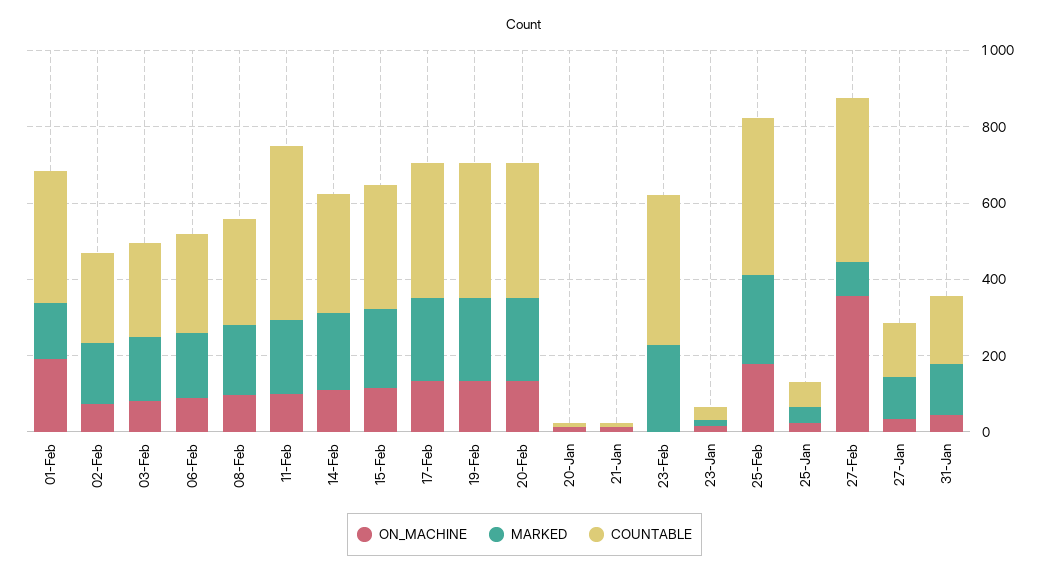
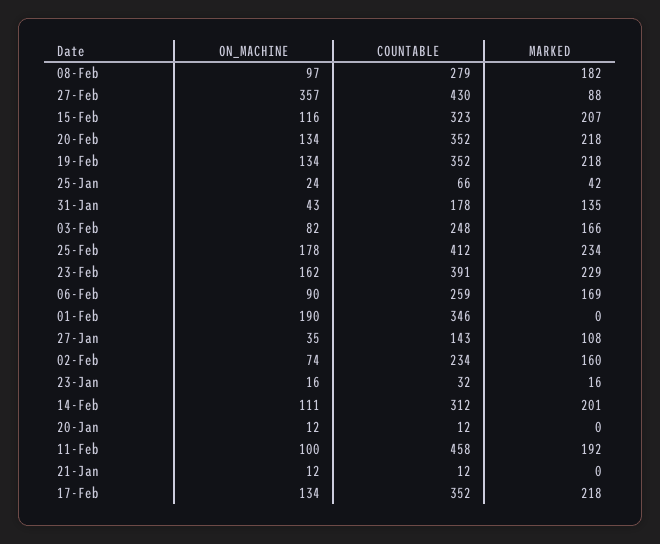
MARKED, 01-Feb: 150 -> 0
ON_MACHINE, 23-Feb: 0 -> 162

